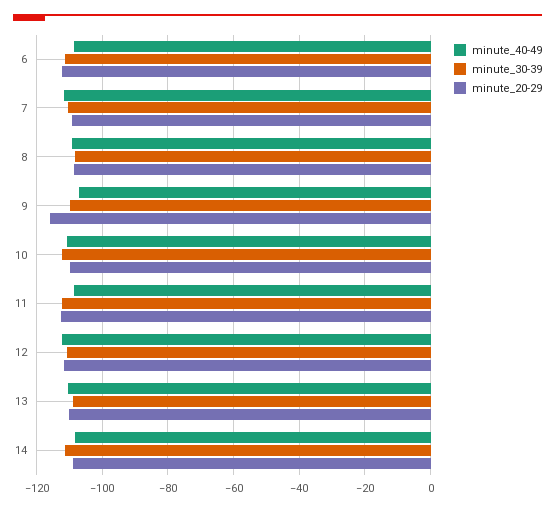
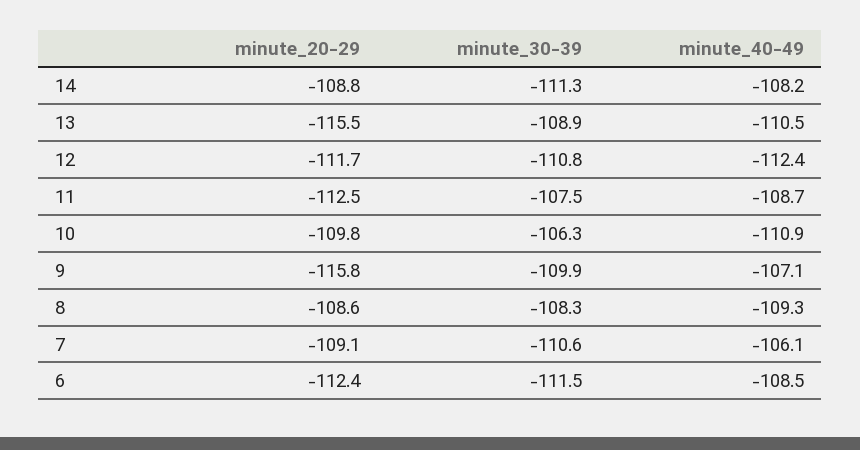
minute_40-49, 7: -112 -> -106.1
minute_30-39, 10: -112 -> -106.3
minute_30-39, 11: -112 -> -107.5
minute_20-29, 13: -110 -> -115.5

